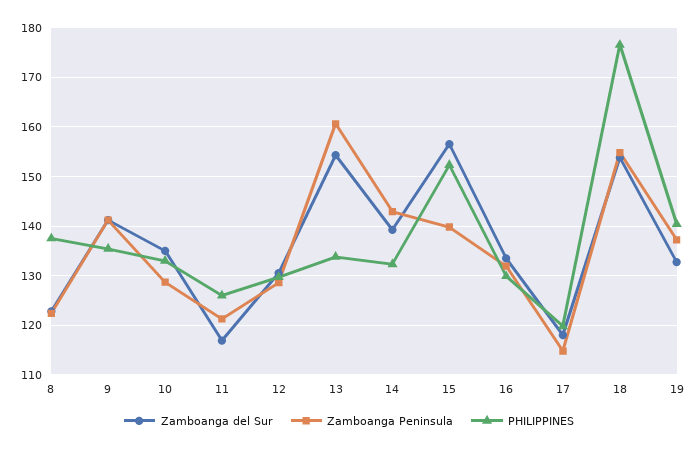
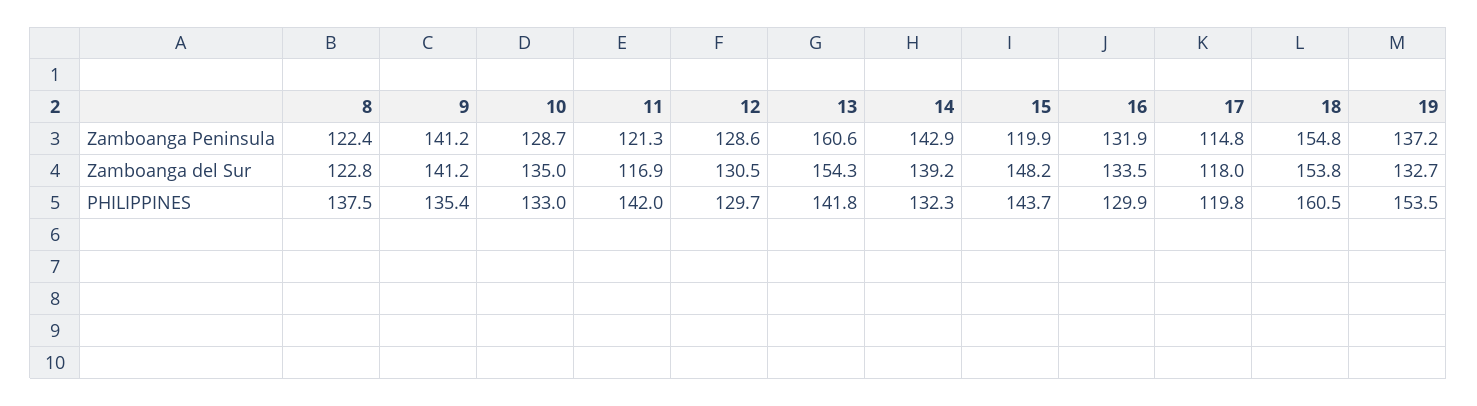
PHILIPPINES, 11: 126 -> 142
PHILIPPINES, 13: 134 -> 141.8
Zamboanga del Sur, 15: 156 -> 148.2
Zamboanga Peninsula, 15: 140 -> 119.9
PHILIPPINES, 15: 152 -> 143.7
PHILIPPINES, 18: 176 -> 160.5
PHILIPPINES, 19: 140 -> 153.5

